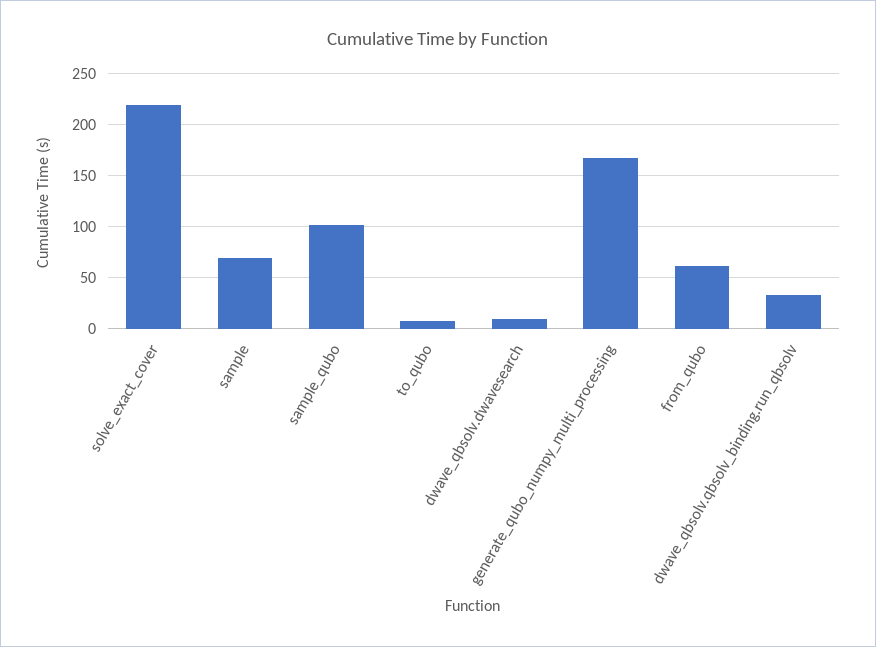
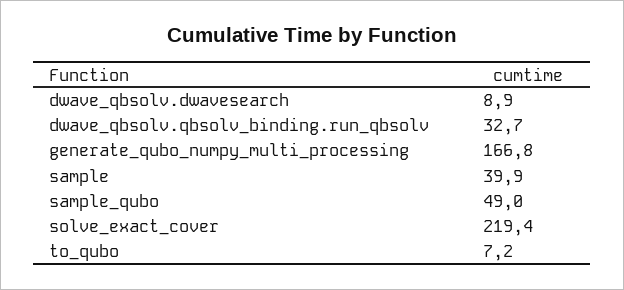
sample: 70 -> 39.9
sample_qubo: 100 -> 49
from_qubo: 60 -> none

